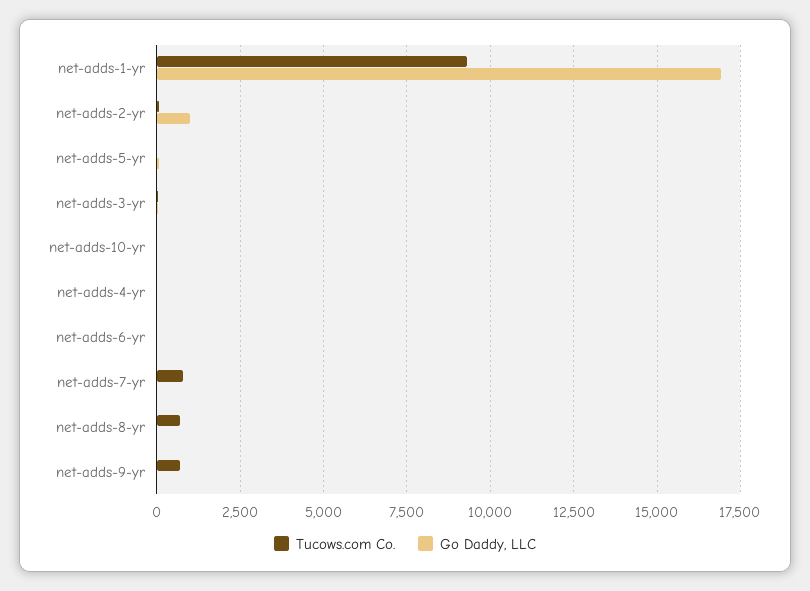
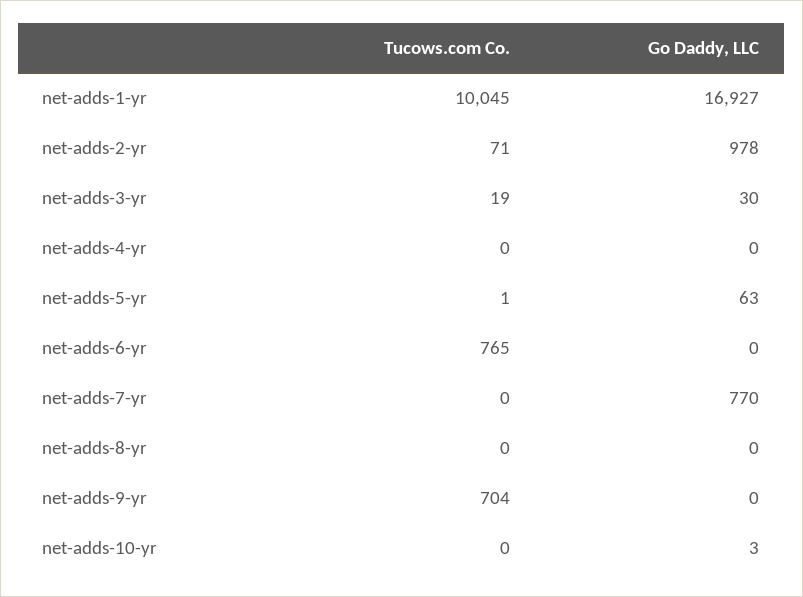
Tucows.com Co., net-adds-1-yr: 9250 -> 10045
Tucows.com Co., net-adds-6-yr: 0 -> 765
Tucows.com Co., net-adds-7-yr: 750 -> 0
Go Daddy, LLC, net-adds-7-yr: 0 -> 770
Tucows.com Co., net-adds-8-yr: 750 -> 0

